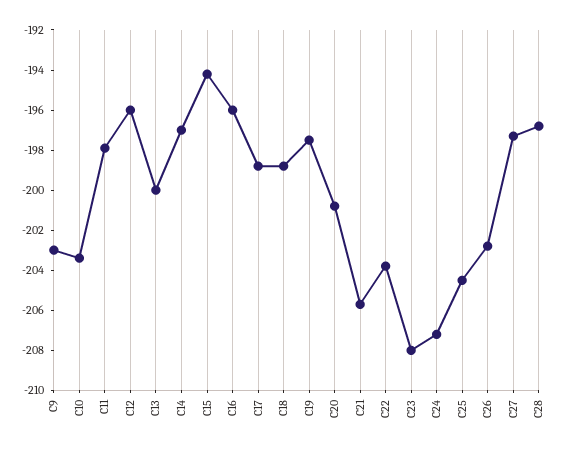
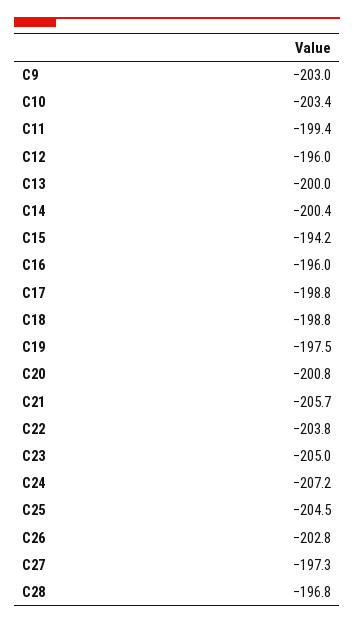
C11: -198 -> -199.4
C14: -197 -> -200.4
C23: -208 -> -205

